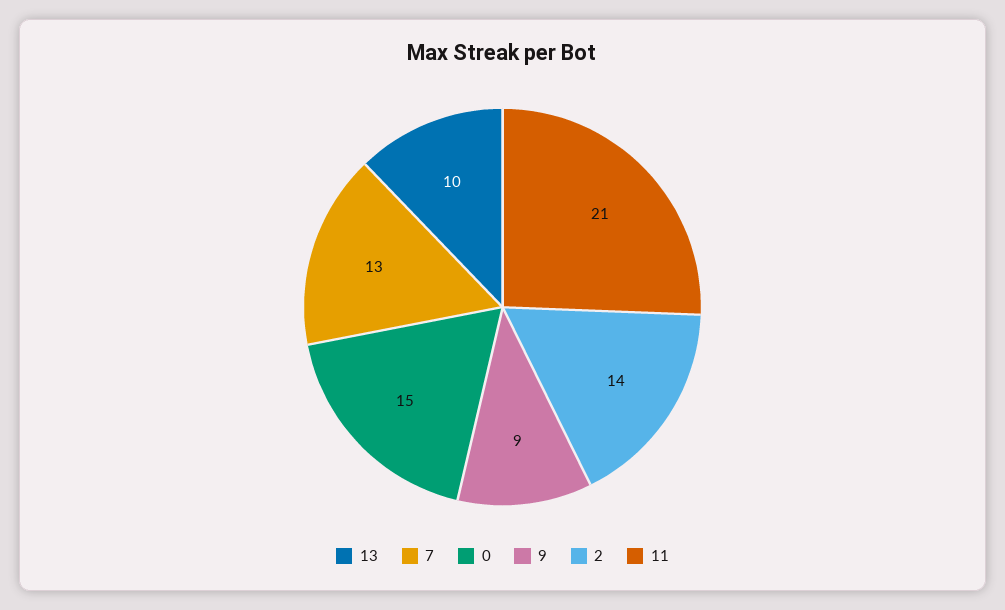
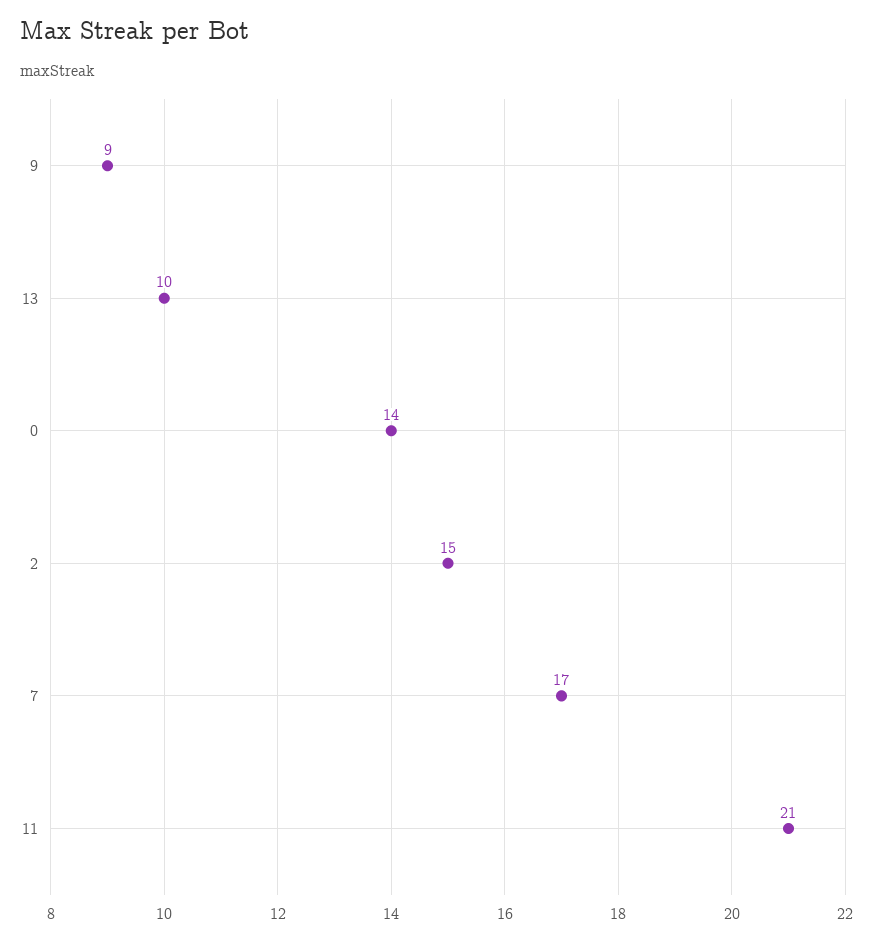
7: 13 -> 17
0: 15 -> 14
2: 14 -> 15

